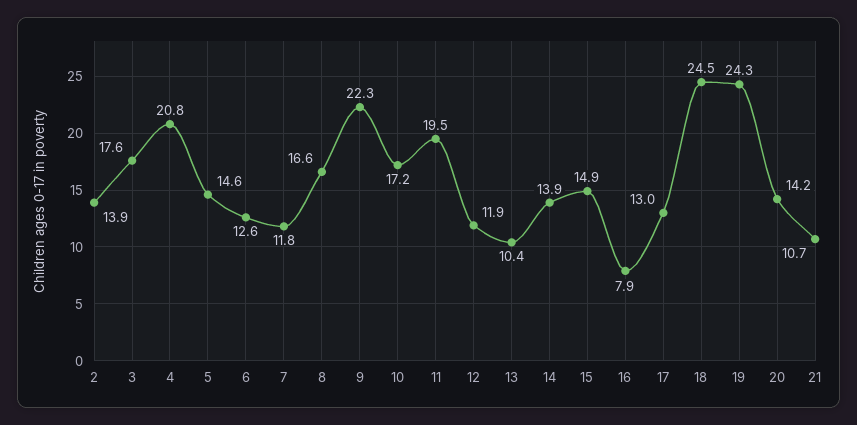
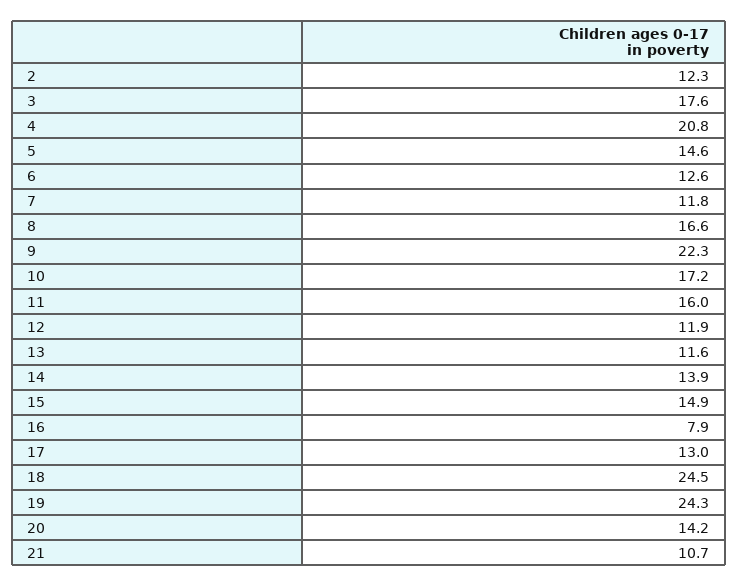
2: 13.9 -> 12.3
11: 19.5 -> 16
13: 10.4 -> 11.6

